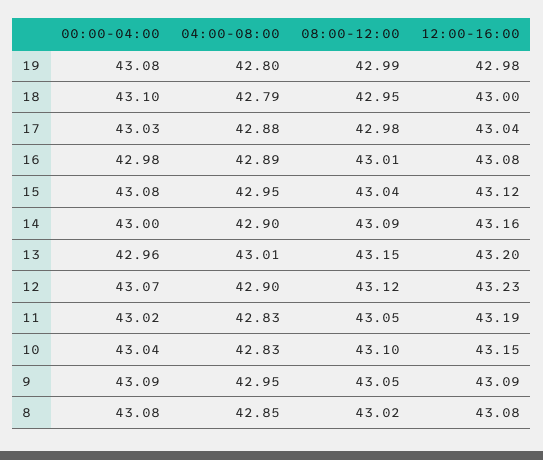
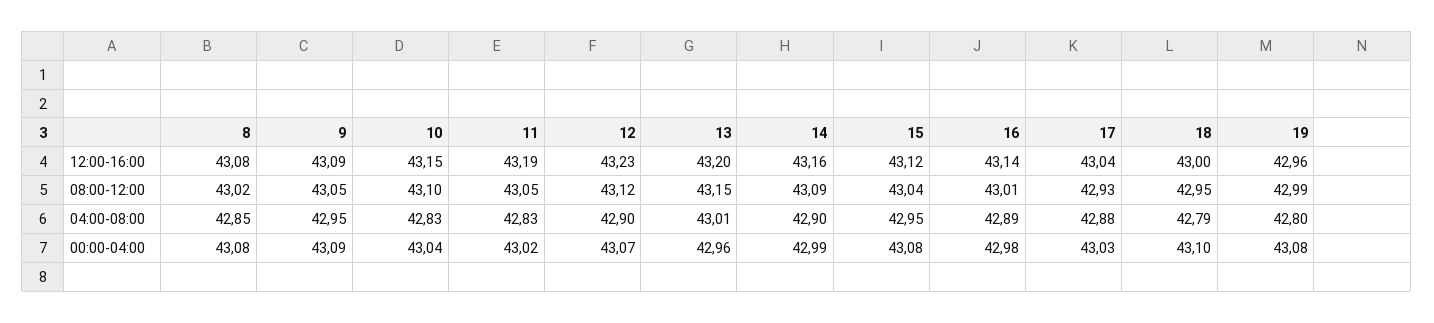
12:00-16:00, 19: 42.98 -> 42.96
08:00-12:00, 17: 42.98 -> 42.93
12:00-16:00, 16: 43.08 -> 43.14
00:00-04:00, 14: 43 -> 42.99

